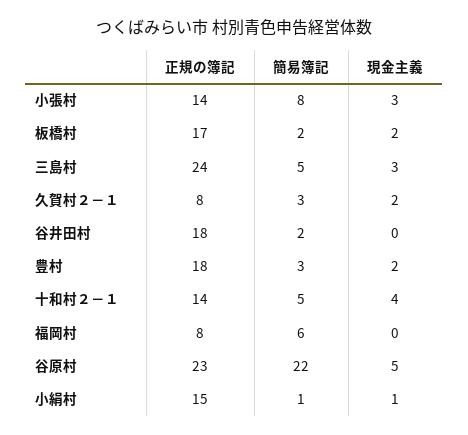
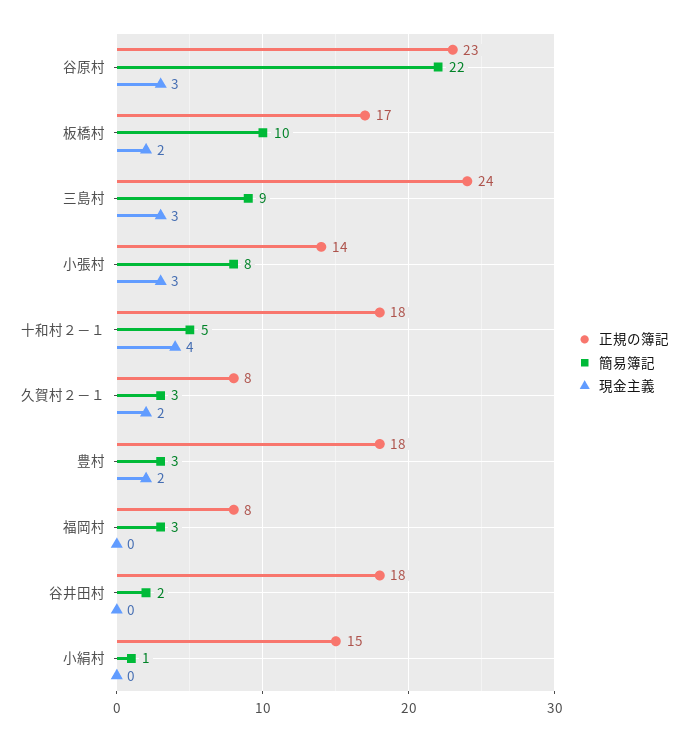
簡易簿記, 板橋村: 2 -> 10
簡易簿記, 三島村: 5 -> 9
正規の簿記, 十和村２－１: 14 -> 18
簡易簿記, 福岡村: 6 -> 3
現金主義, 谷原村: 5 -> 3
現金主義, 小絹村: 1 -> 0

